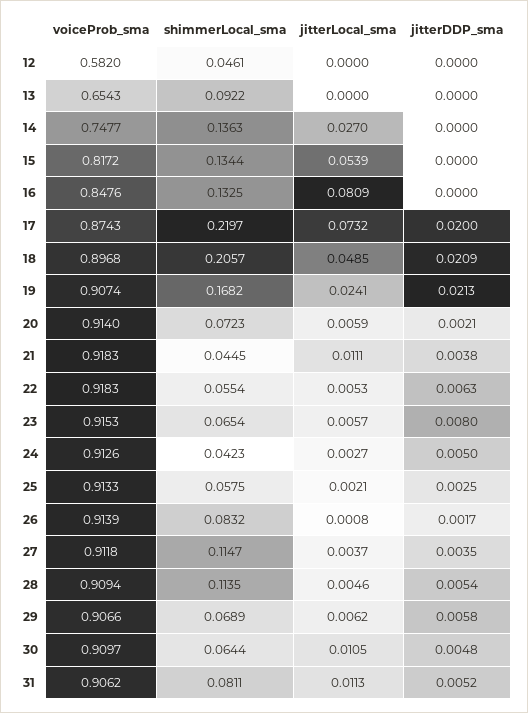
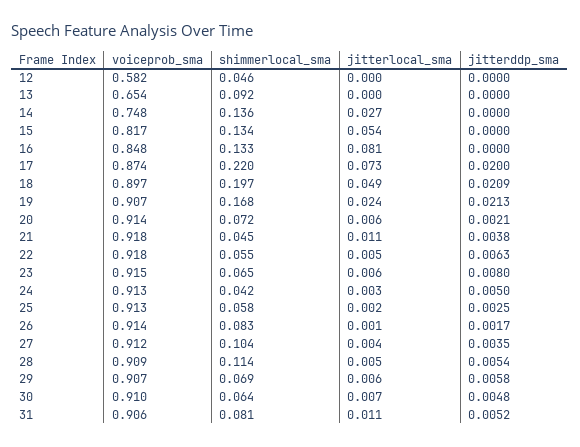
shimmerLocal_sma, 18: 0.2057 -> 0.197
shimmerLocal_sma, 27: 0.1147 -> 0.104
jitterLocal_sma, 30: 0.0105 -> 0.007

